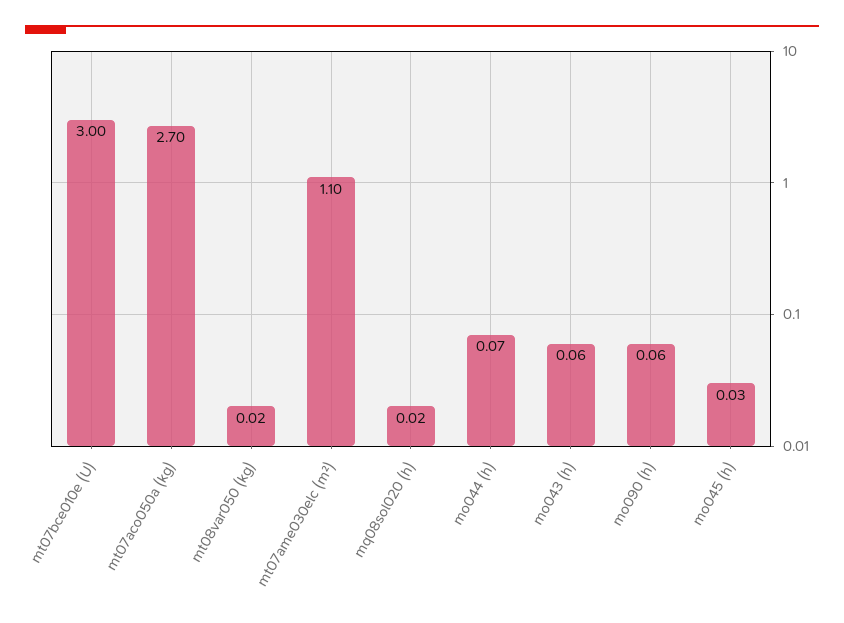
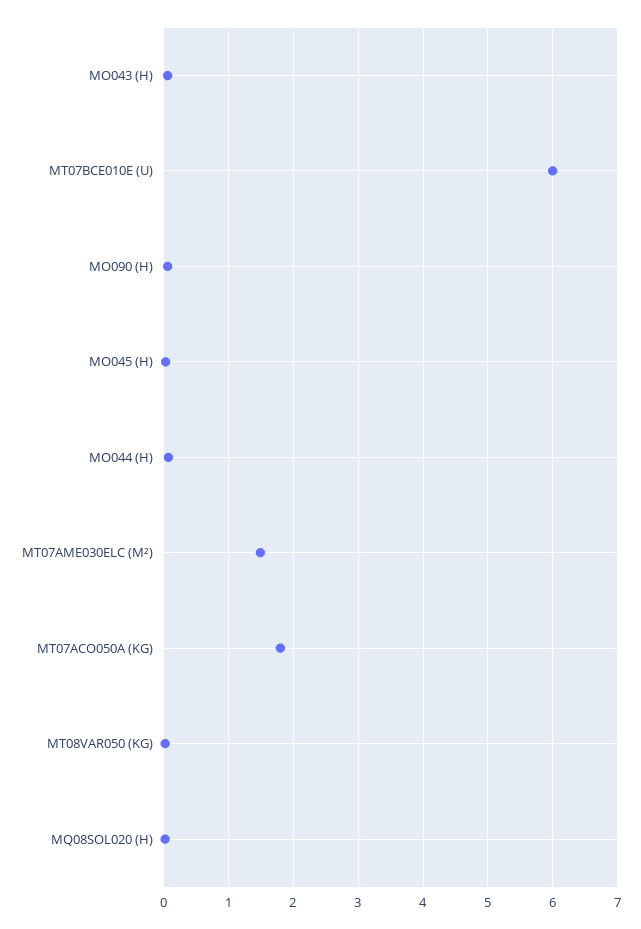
mt07bce010e (U): 3 -> 6
mt07aco050a (kg): 2.7 -> 1.8
mt07ame030elc (m²): 1.1 -> 1.5

